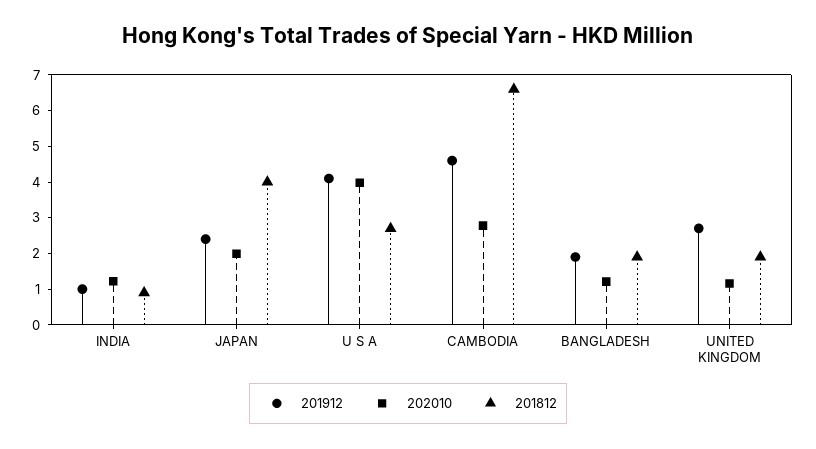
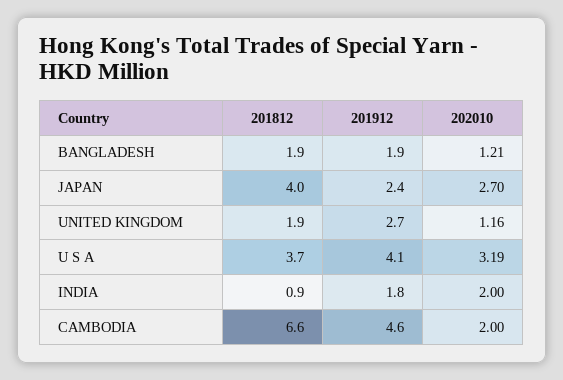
201912, INDIA: 1 -> 1.8
202010, INDIA: 1.25 -> 2
202010, JAPAN: 2 -> 2.7
202010, U S A: 4 -> 3.19
201812, U S A: 2.75 -> 3.7
202010, CAMBODIA: 2.75 -> 2

